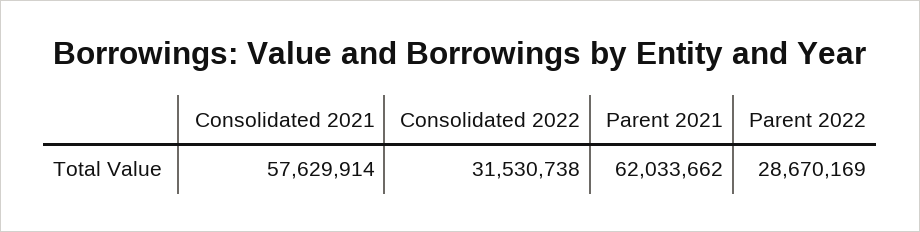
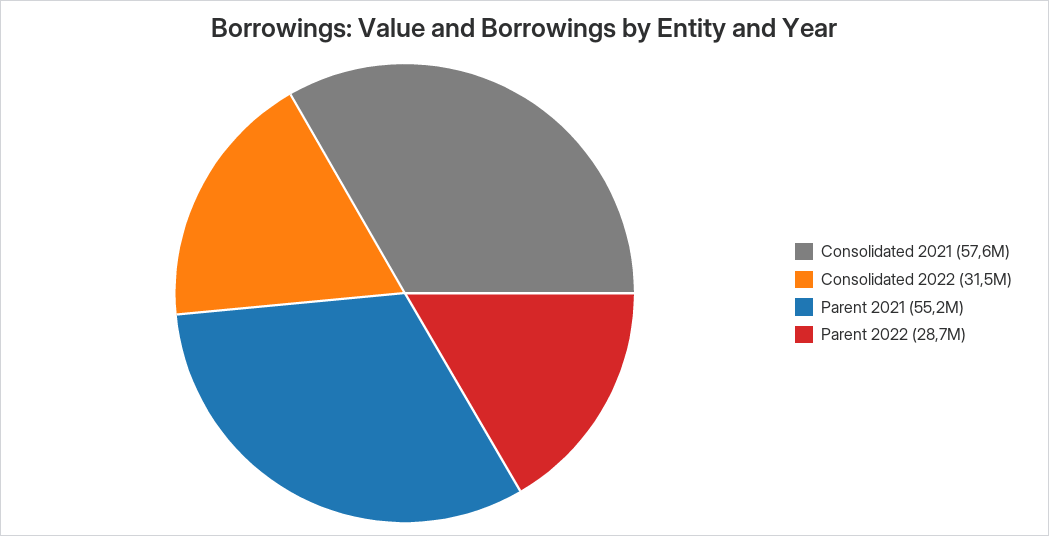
Parent 2021: 62033662 -> 55200000

